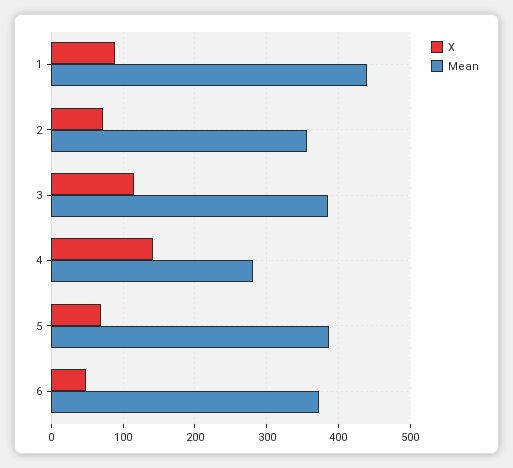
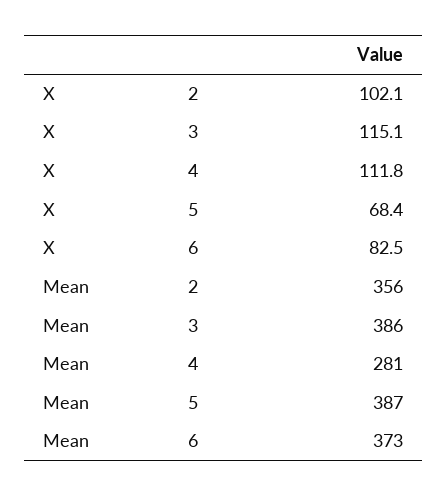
X, 1: 90 -> none
Mean, 1: 440 -> none
X, 2: 70 -> 102.1
X, 4: 140 -> 111.8
X, 6: 50 -> 82.5

